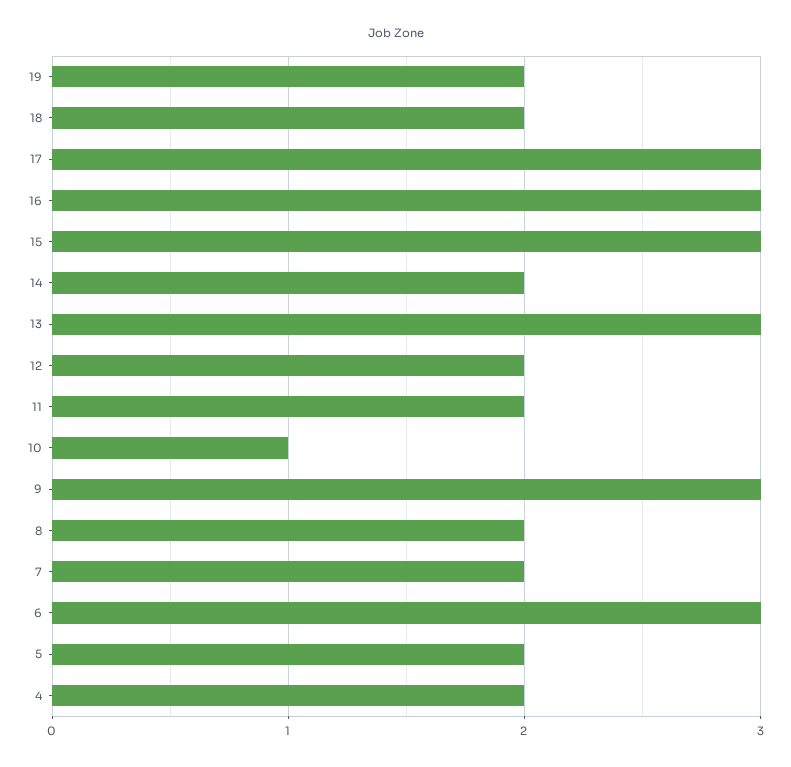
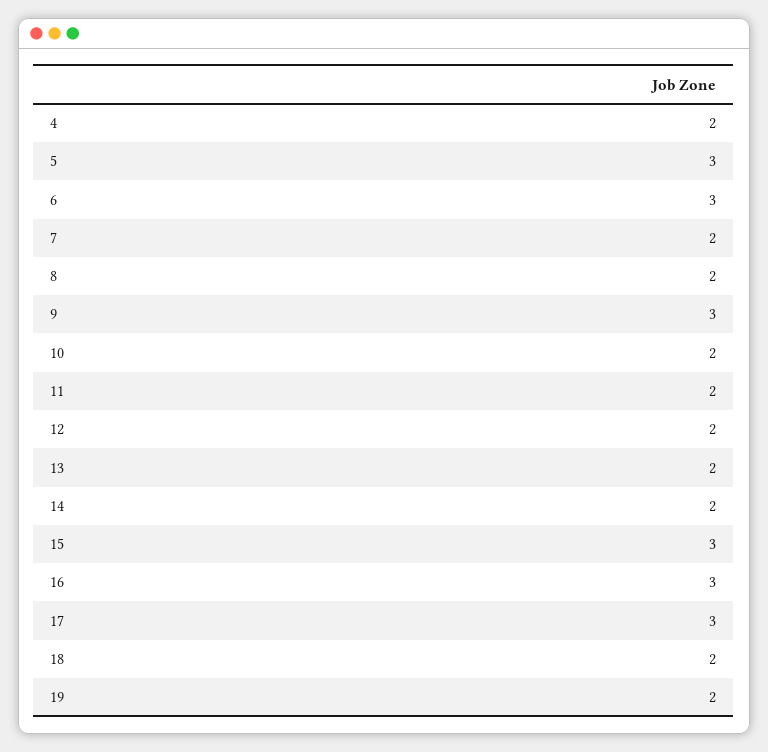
13: 3 -> 2
10: 1 -> 2
5: 2 -> 3

